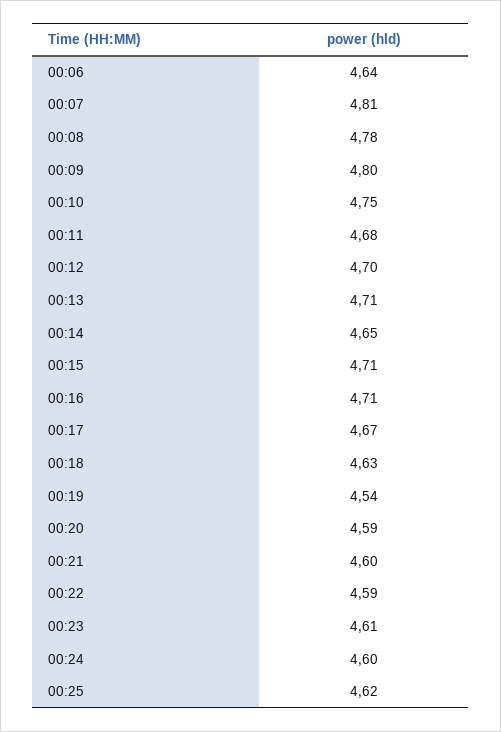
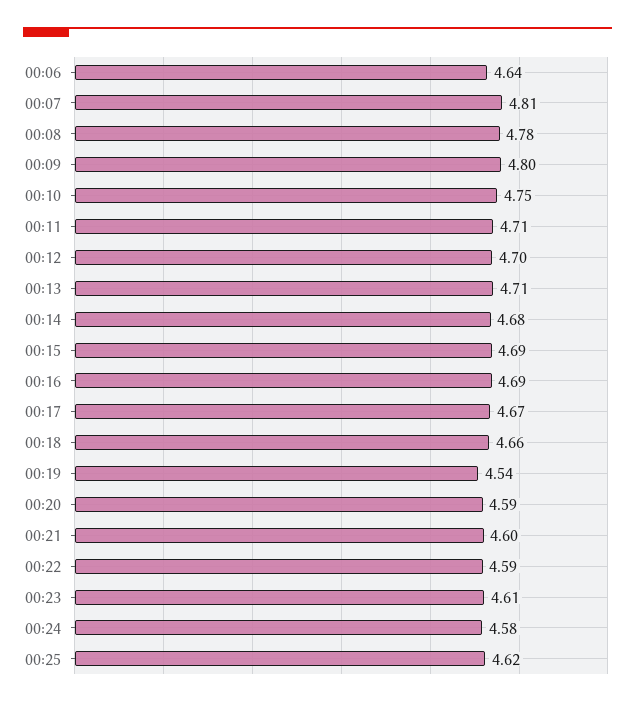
00:11: 4.68 -> 4.71
00:14: 4.65 -> 4.68
00:15: 4.71 -> 4.69
00:16: 4.71 -> 4.69
00:18: 4.63 -> 4.66
00:24: 4.6 -> 4.58

